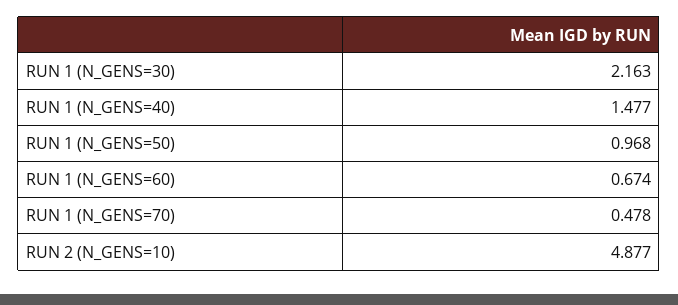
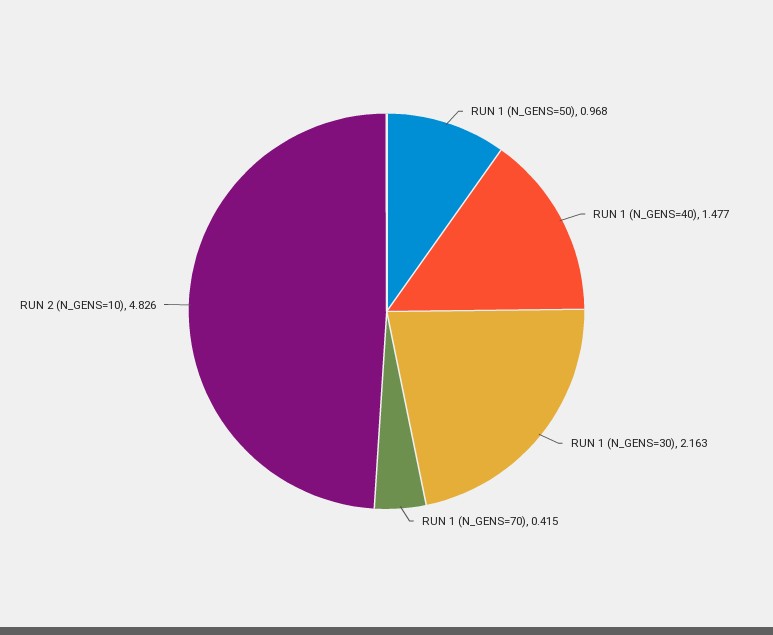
RUN 1 (N_GENS=60): 0.674 -> none
RUN 1 (N_GENS=70): 0.478 -> 0.415
RUN 2 (N_GENS=10): 4.877 -> 4.826

